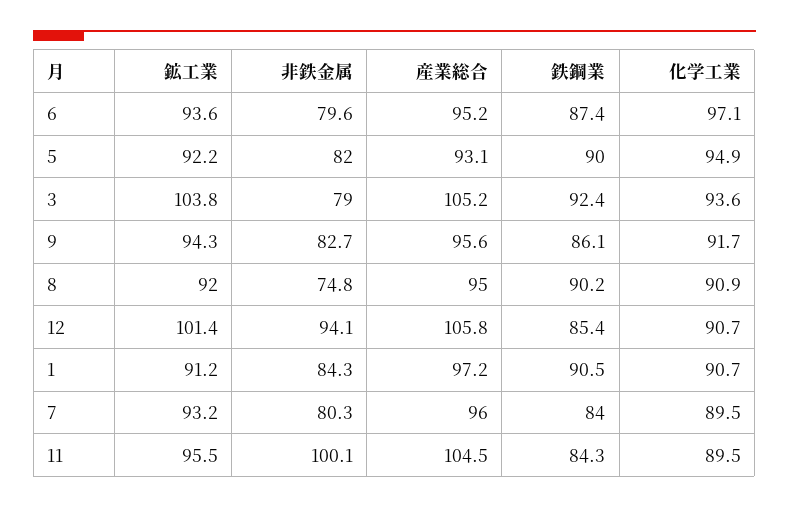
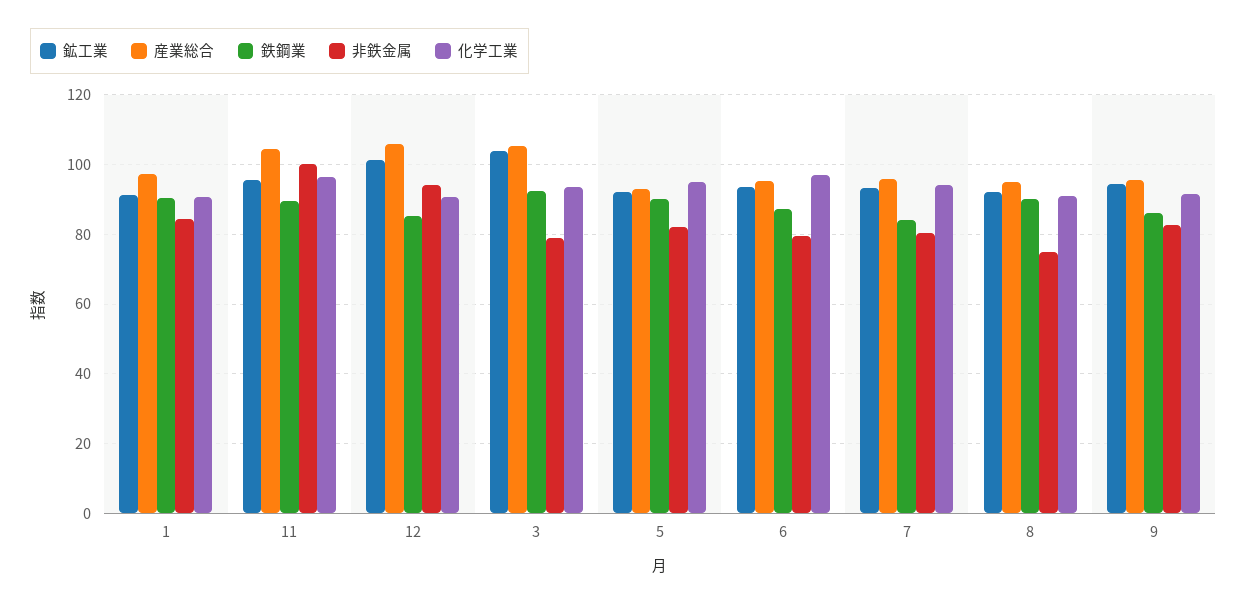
化学工業, 7: 89.5 -> 94
鉄鋼業, 11: 84.3 -> 90
化学工業, 11: 89.5 -> 96

